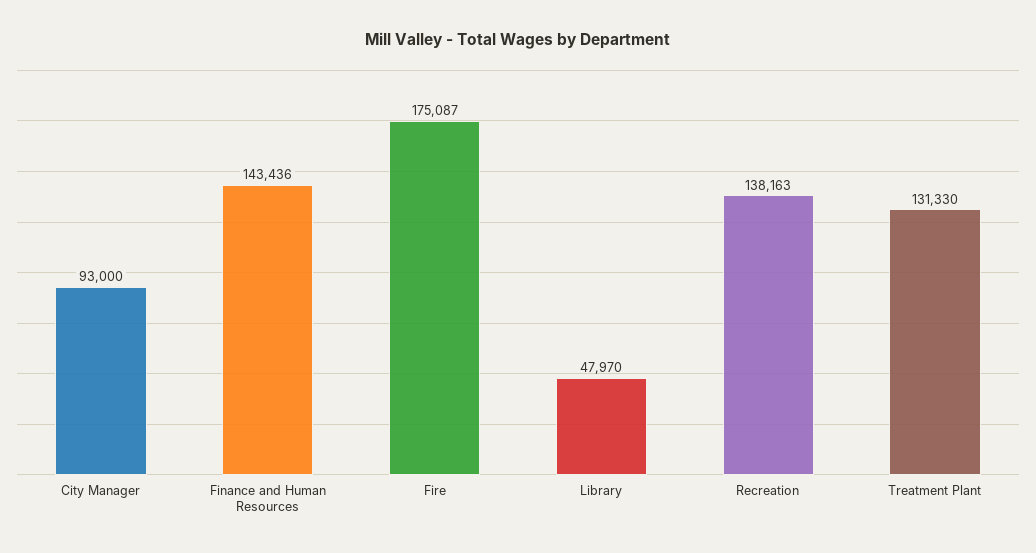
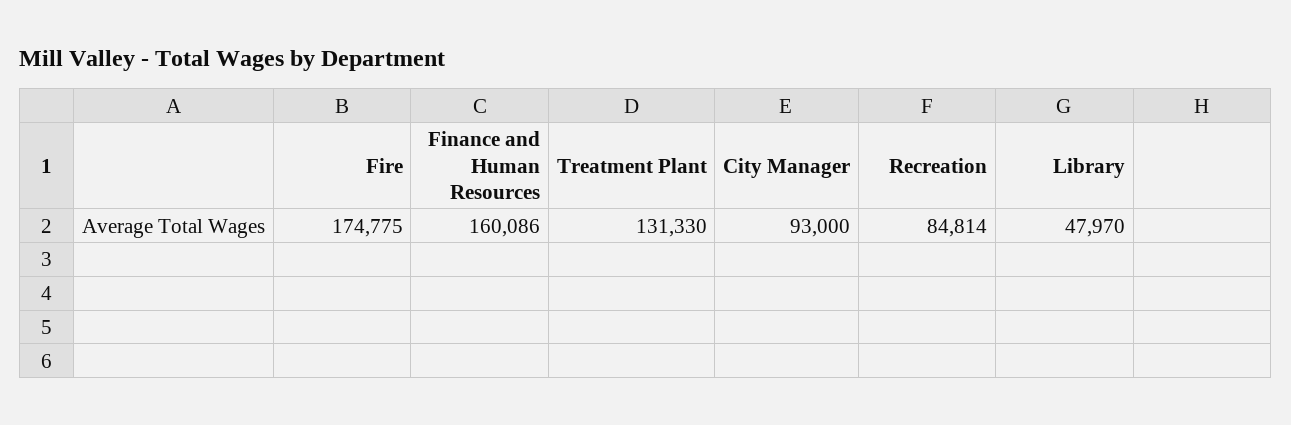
Finance and Human Resources: 143436 -> 160086
Fire: 175087 -> 174775
Recreation: 138163 -> 84814

